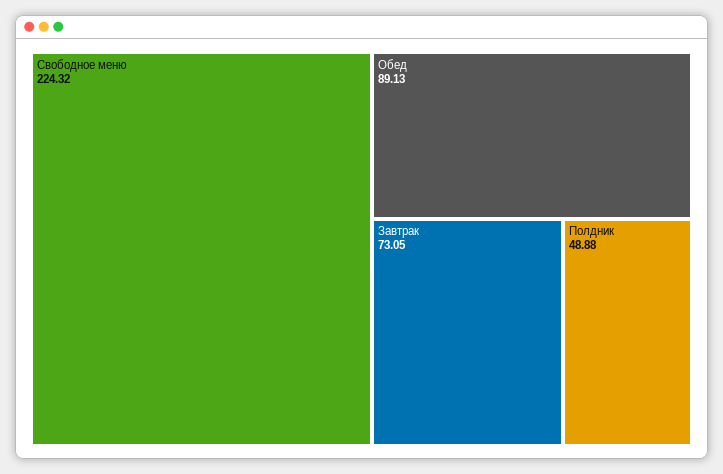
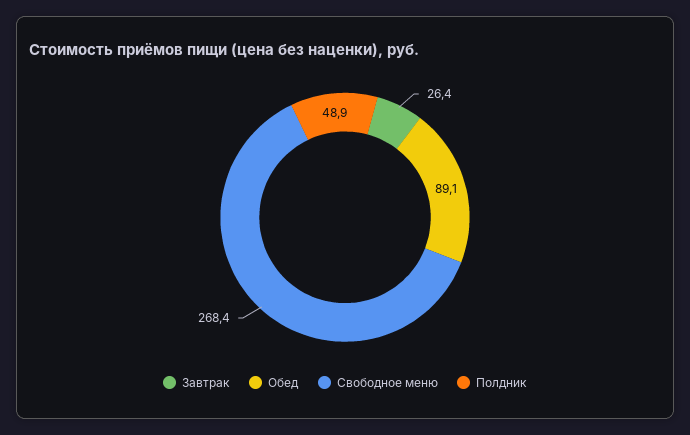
Свободное меню: 224.32 -> 268.4
Завтрак: 73.05 -> 26.4

